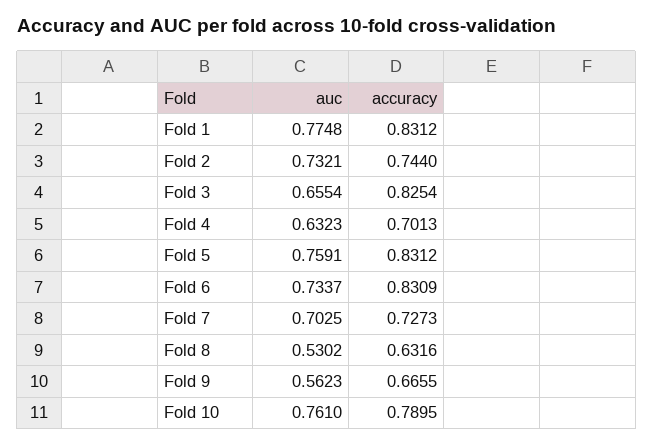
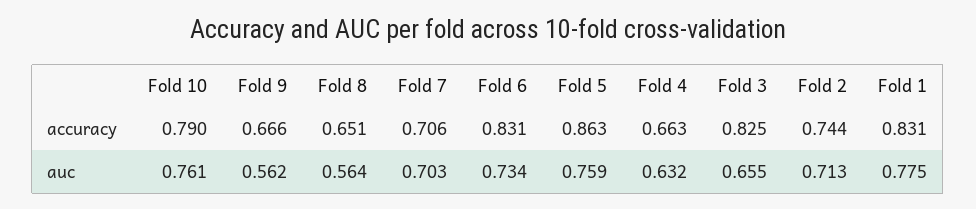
auc, Fold 2: 0.7321 -> 0.713
accuracy, Fold 4: 0.7013 -> 0.663
accuracy, Fold 5: 0.8312 -> 0.863
accuracy, Fold 7: 0.7273 -> 0.706
auc, Fold 8: 0.5302 -> 0.564
accuracy, Fold 8: 0.6316 -> 0.651

